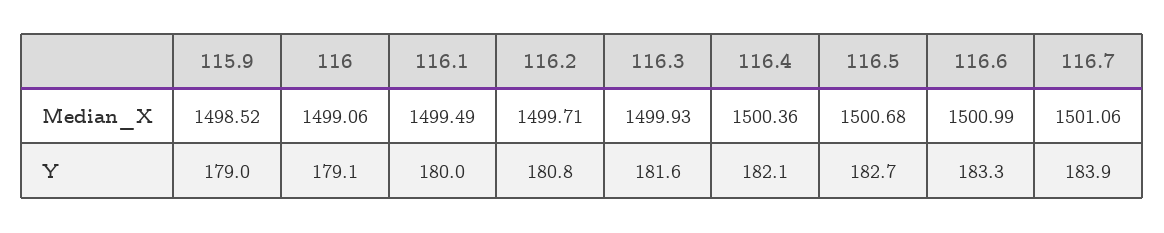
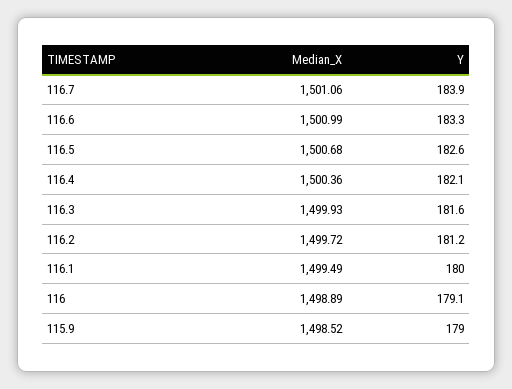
116, Median_X: 1499.06 -> 1498.89
116.2, Median_X: 1499.71 -> 1499.72
116.2, Y: 180.8 -> 181.2
116.5, Y: 182.7 -> 182.6

